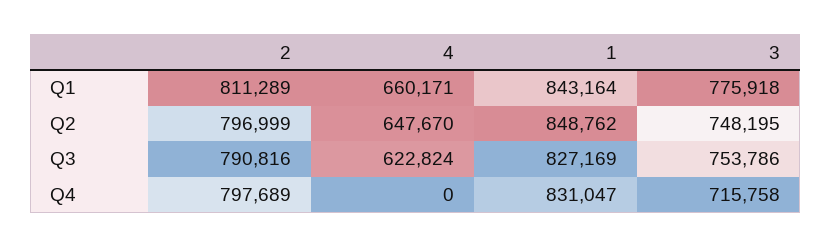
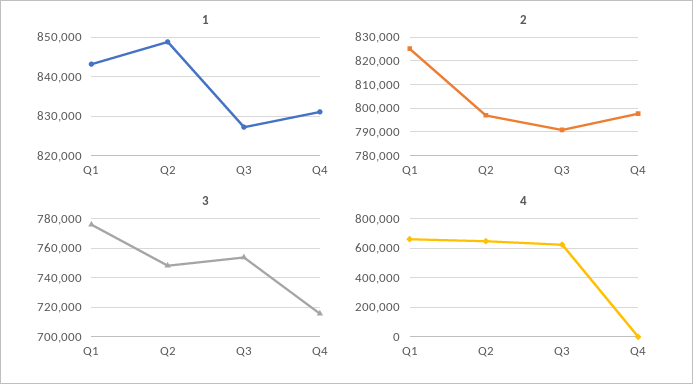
2, Q1: 811289 -> 825000

